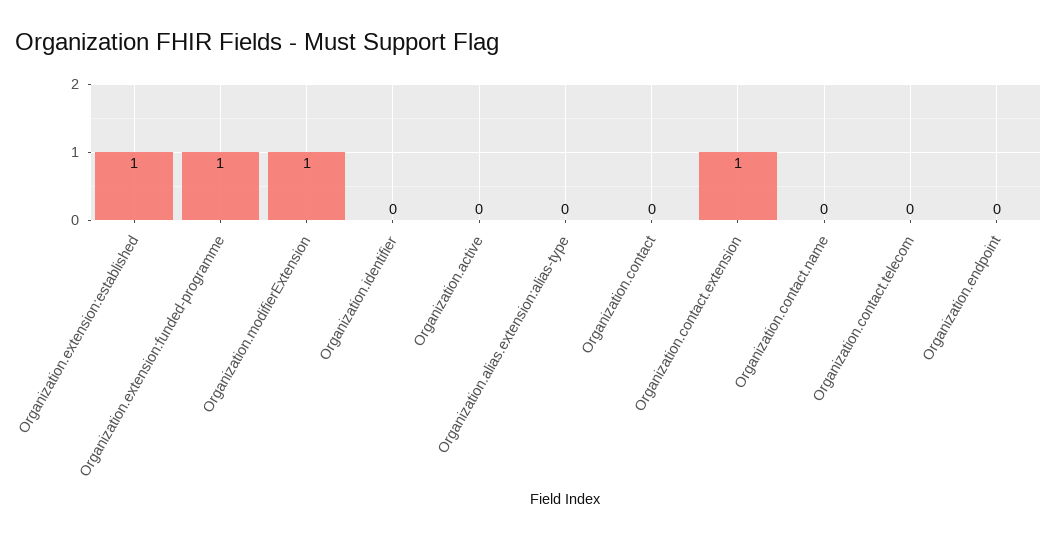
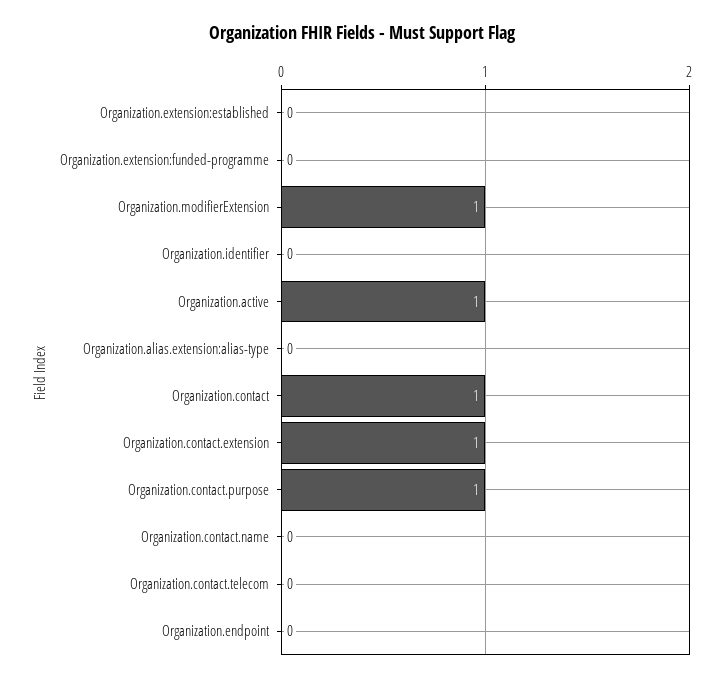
Organization.extension:established: 1 -> 0
Organization.extension:funded-programme: 1 -> 0
Organization.active: 0 -> 1
Organization.contact: 0 -> 1
Organization.contact.purpose: none -> 1

